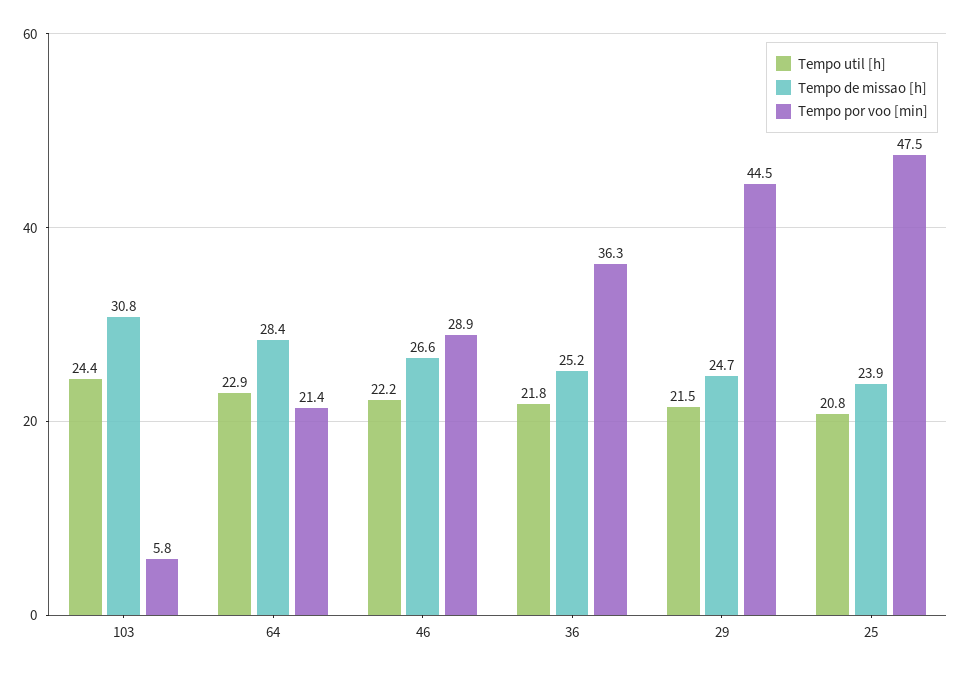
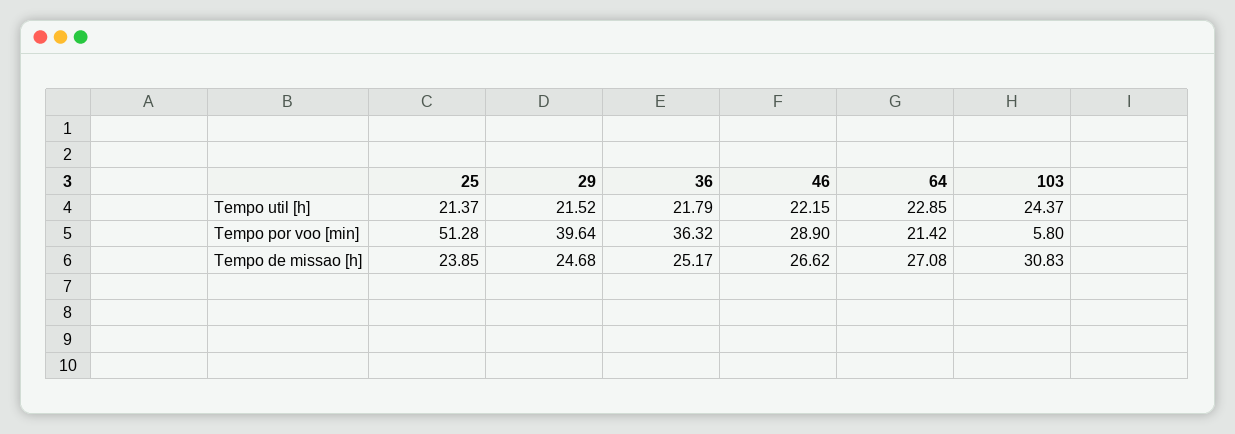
Tempo de missao [h], 64: 28.4 -> 27.08
Tempo por voo [min], 29: 44.5 -> 39.64
Tempo util [h], 25: 20.8 -> 21.37
Tempo por voo [min], 25: 47.5 -> 51.28

